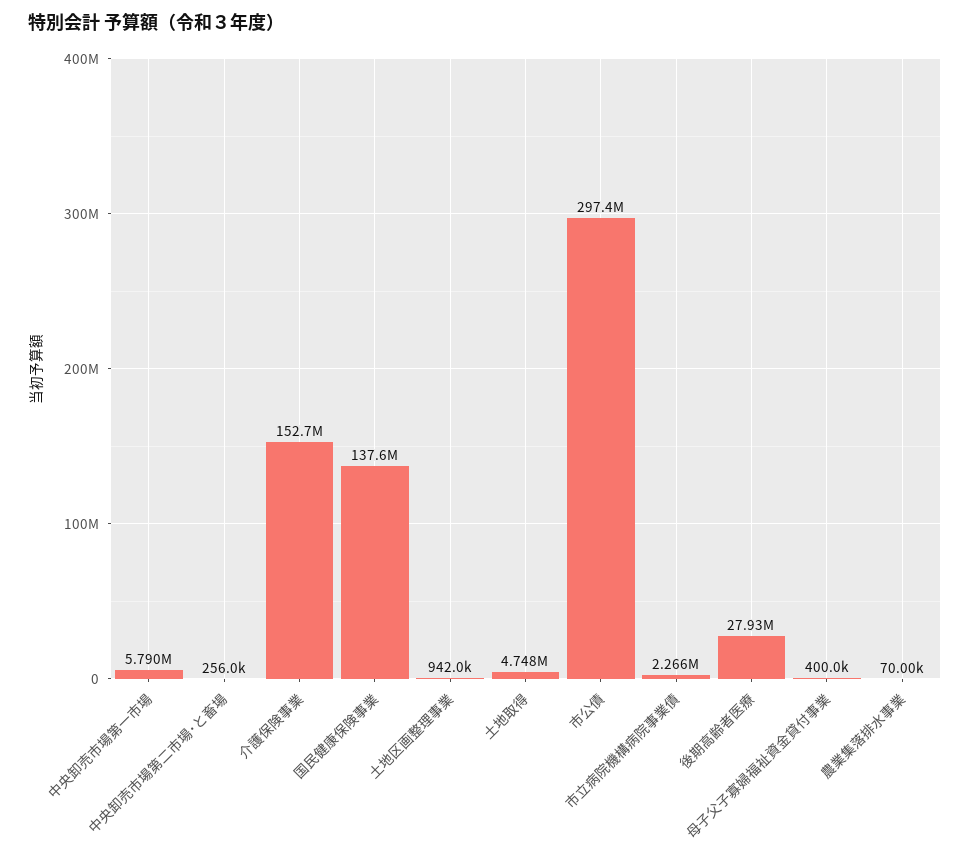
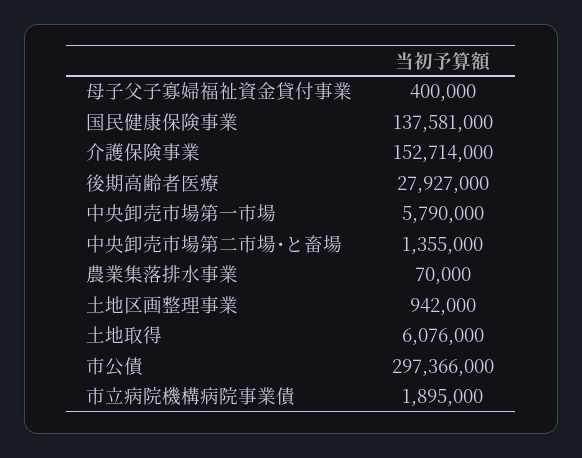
中央卸売市場第二市場･と畜場: 256000 -> 1355000
土地取得: 4748000 -> 6076000
市立病院機構病院事業債: 2266000 -> 1895000

